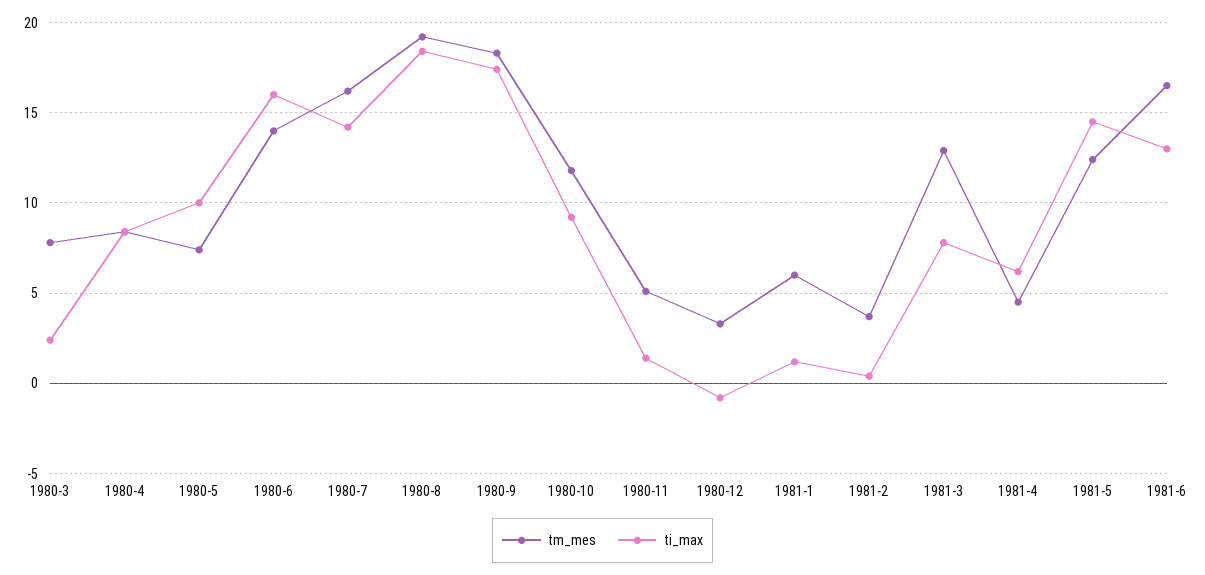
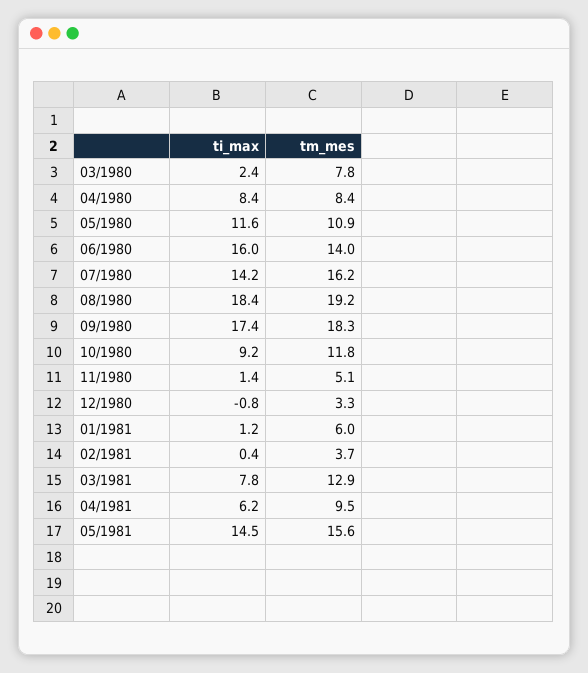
tm_mes, 1980-5: 7.5 -> 10.9
ti_max, 1980-5: 10 -> 11.6
tm_mes, 1981-4: 4.5 -> 9.5
tm_mes, 1981-5: 12.5 -> 15.6
tm_mes, 1981-6: 16.5 -> none
ti_max, 1981-6: 13 -> none

